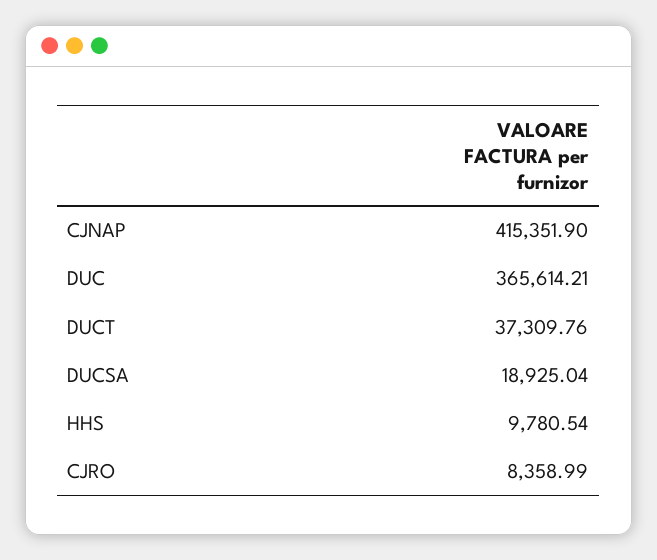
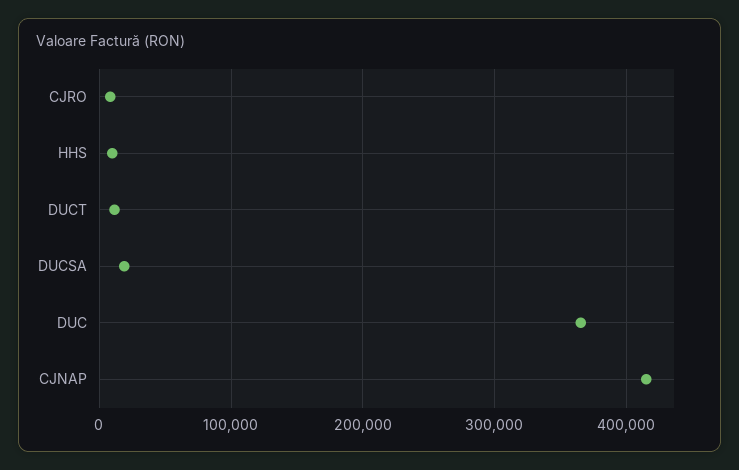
DUCT: 37309.76 -> 10000

